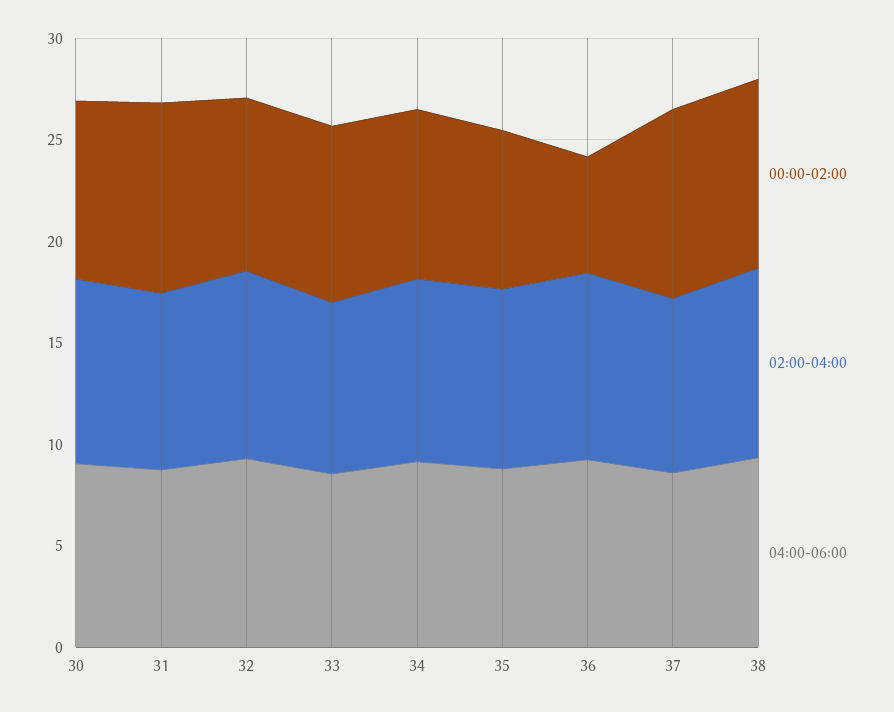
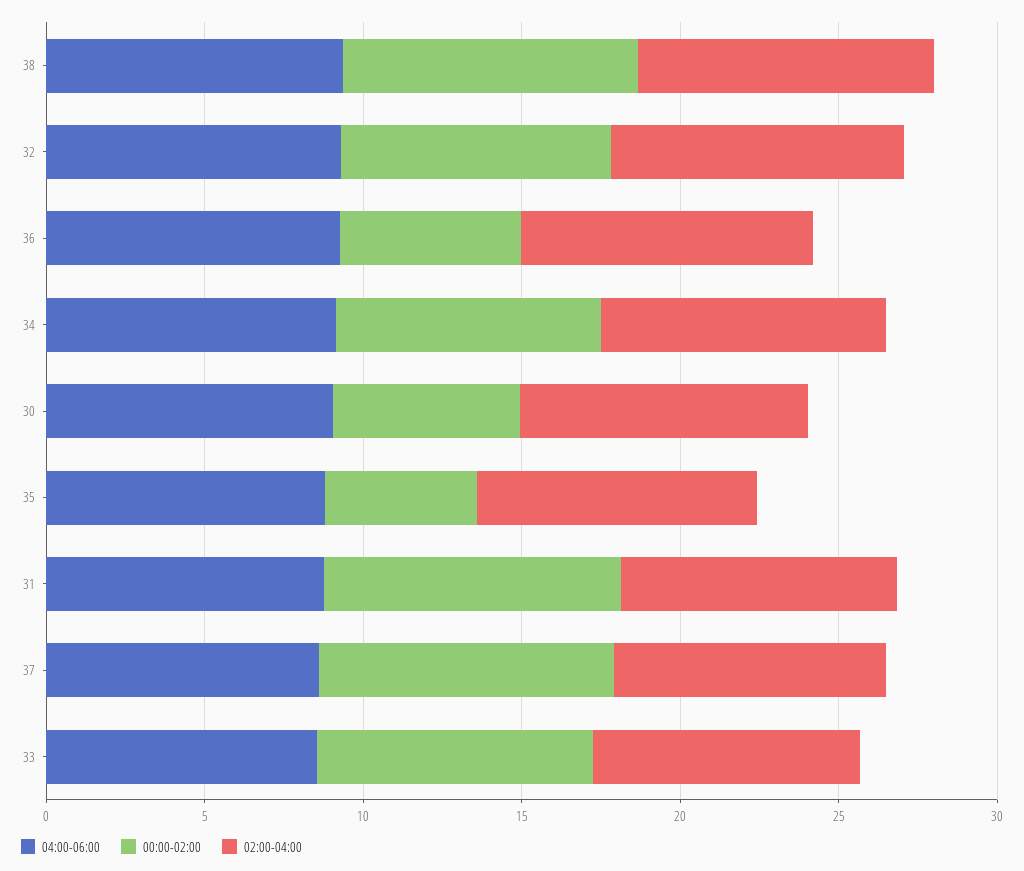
00:00-02:00, 30: 9 -> 6
00:00-02:00, 35: 8 -> 5

